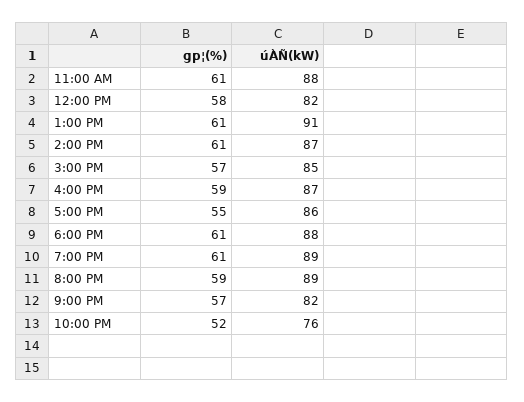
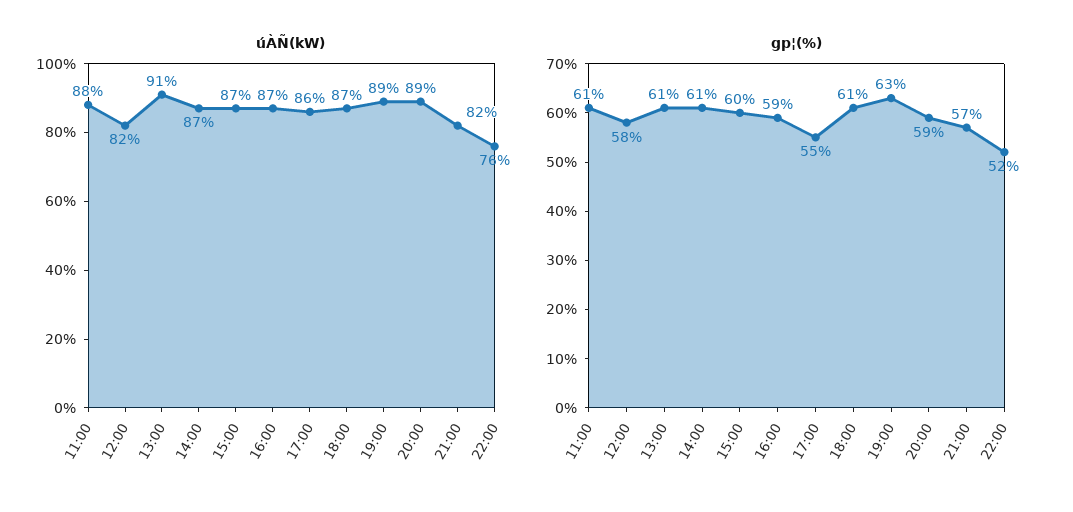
gp¦(%), 3:00 PM: 57 -> 60
úÀÑ(kW), 3:00 PM: 85 -> 87
úÀÑ(kW), 6:00 PM: 88 -> 87
gp¦(%), 7:00 PM: 61 -> 63

